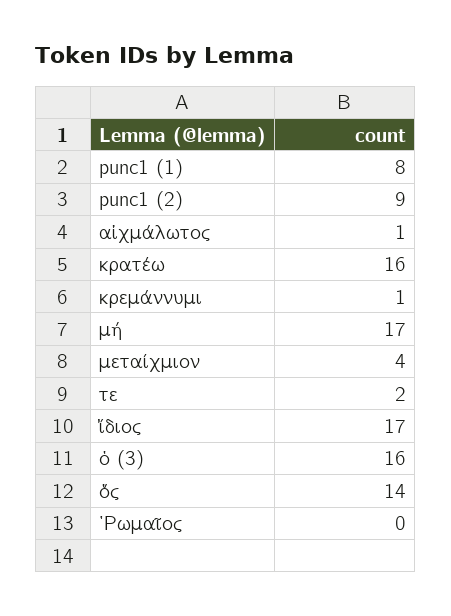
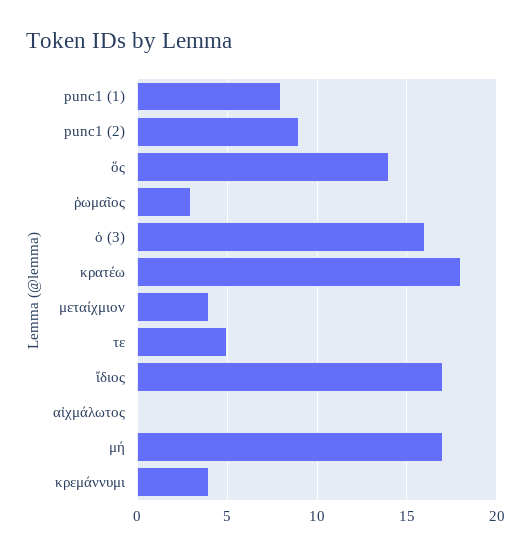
αἰχμάλωτος: 1 -> 0
κρατέω: 16 -> 18
κρεμάννυμι: 1 -> 4
τε: 2 -> 5
Ῥωμαῖος: 0 -> 3

